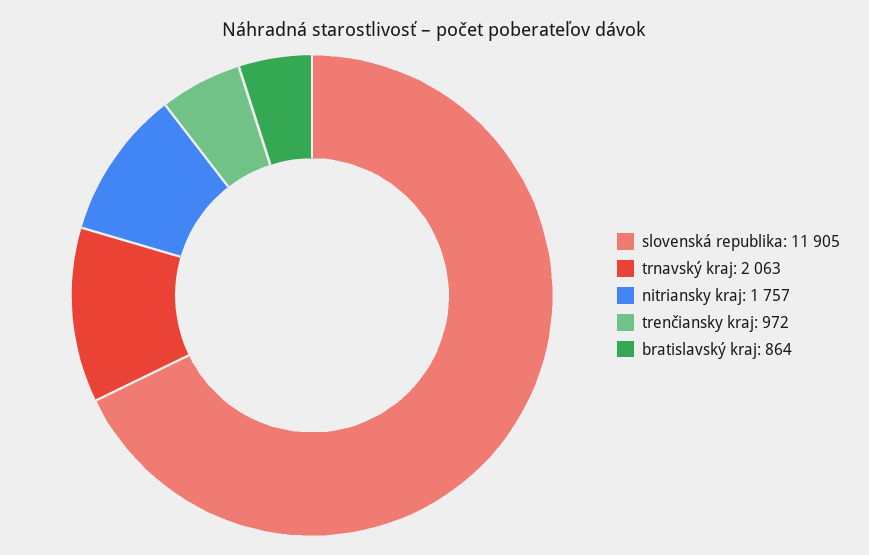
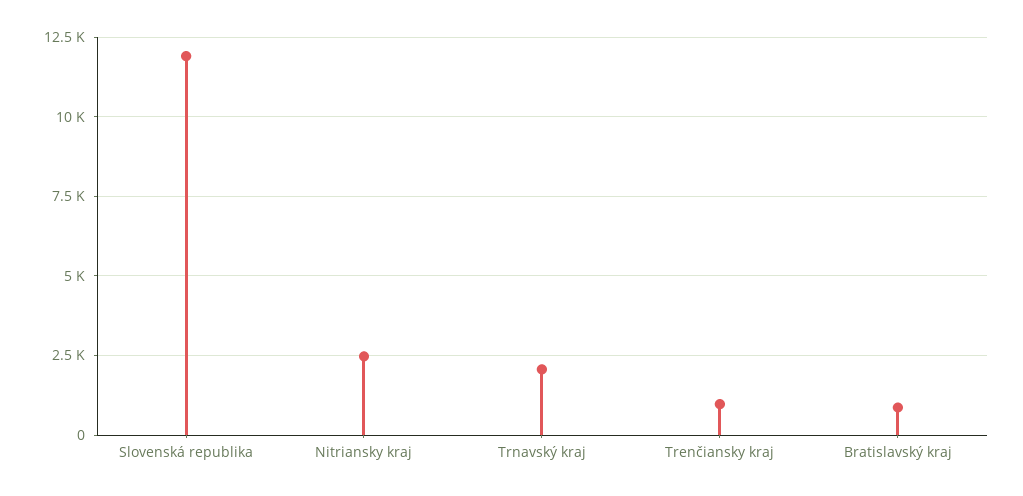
nitriansky kraj: 1757 -> 2500

